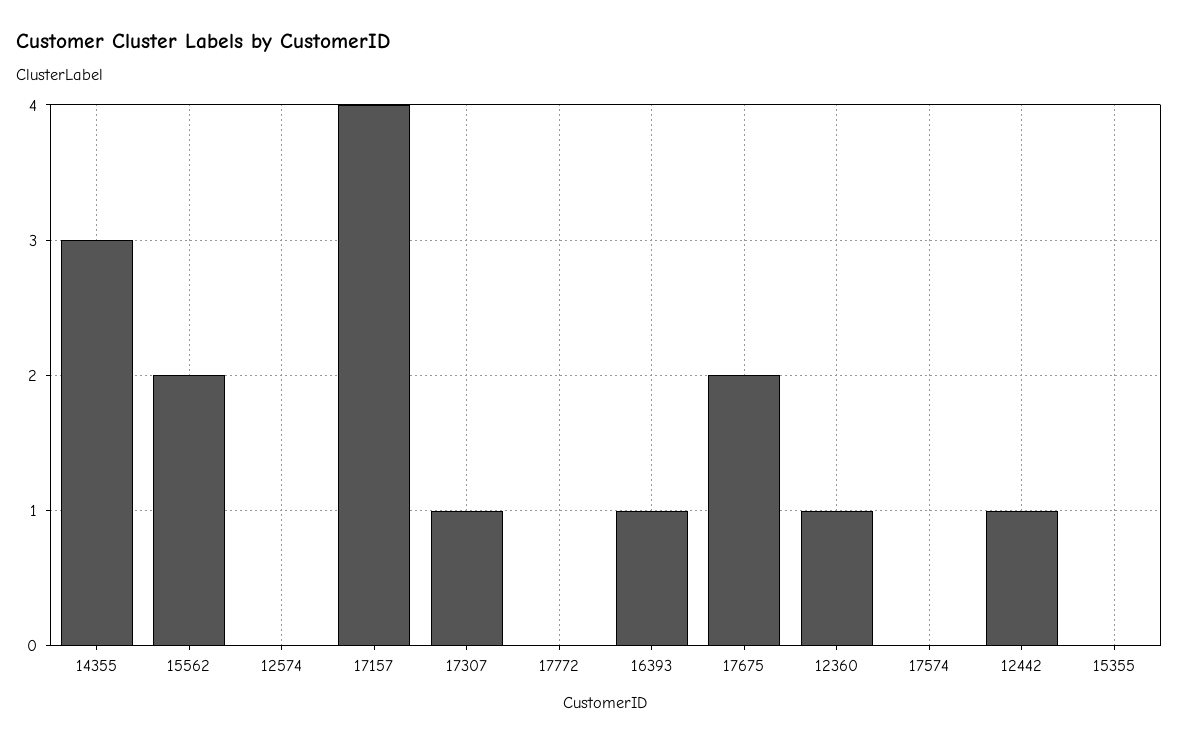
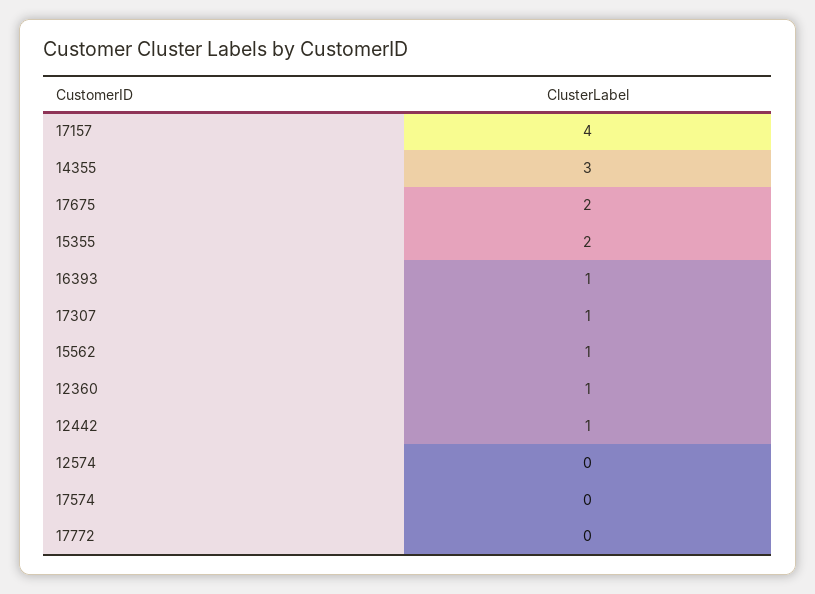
15562: 2 -> 1
15355: 0 -> 2

